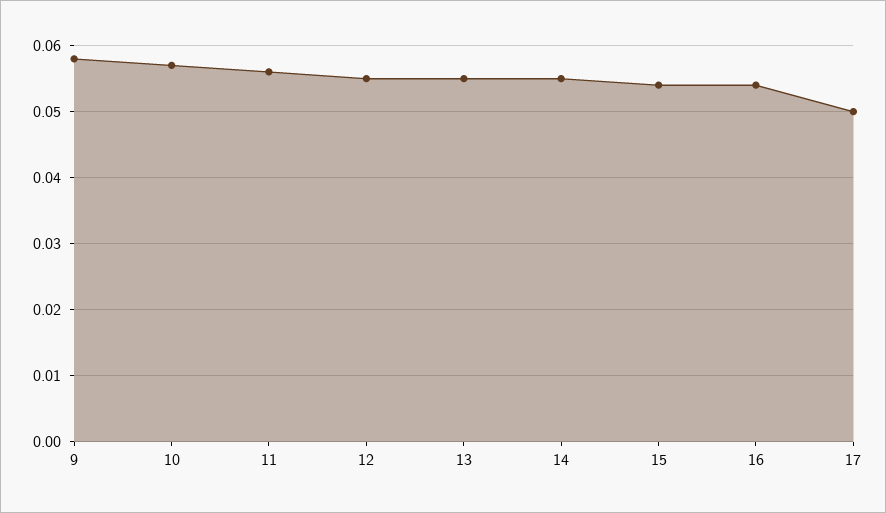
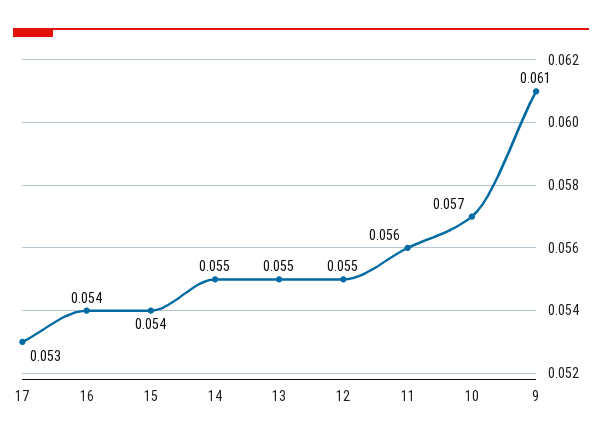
9: 0.058 -> 0.061
17: 0.05 -> 0.053

